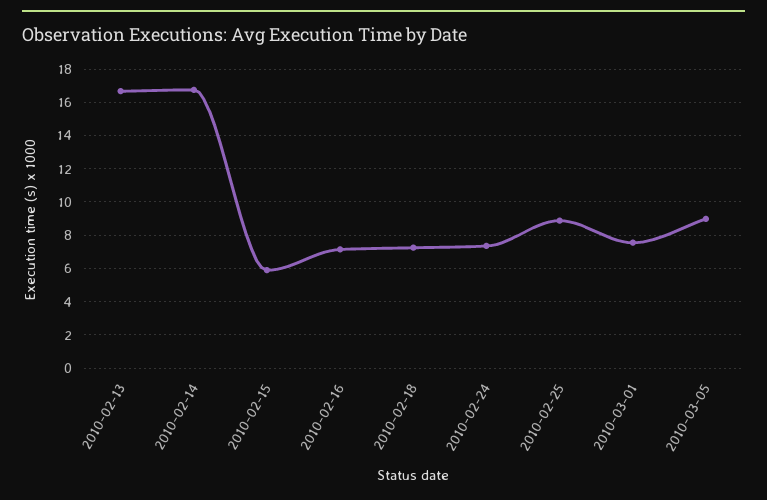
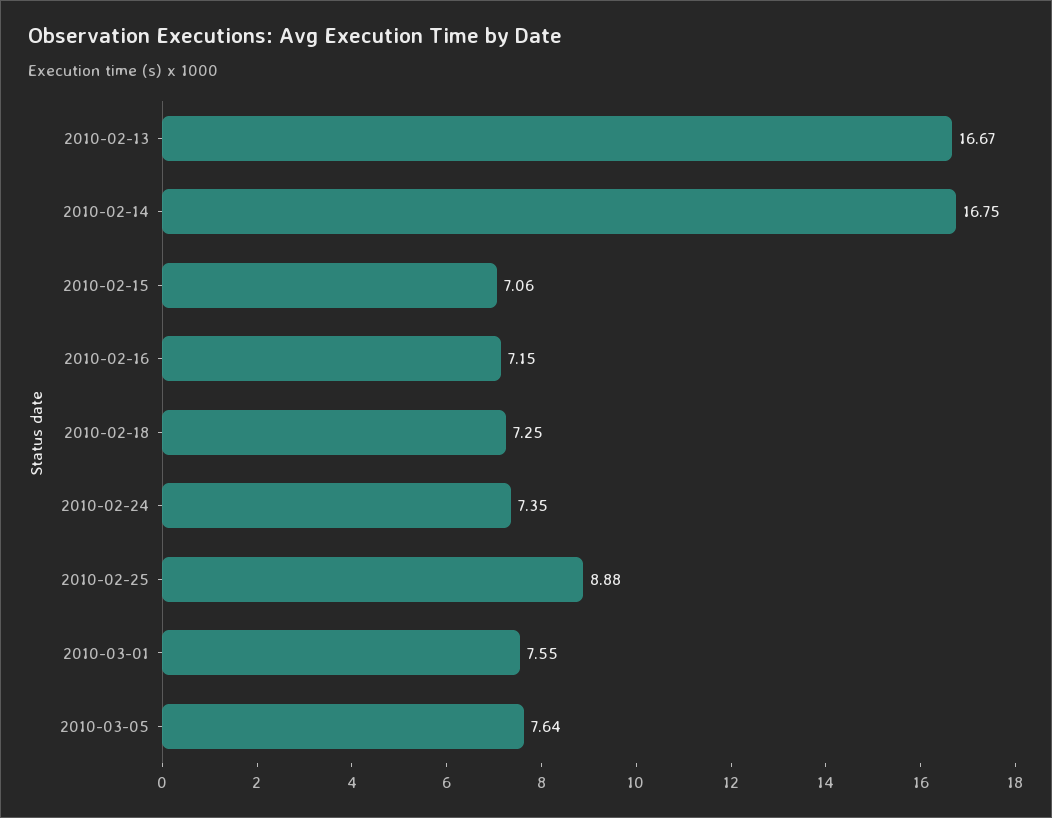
2010-02-15: 6 -> 7.06
2010-03-05: 9 -> 7.64

